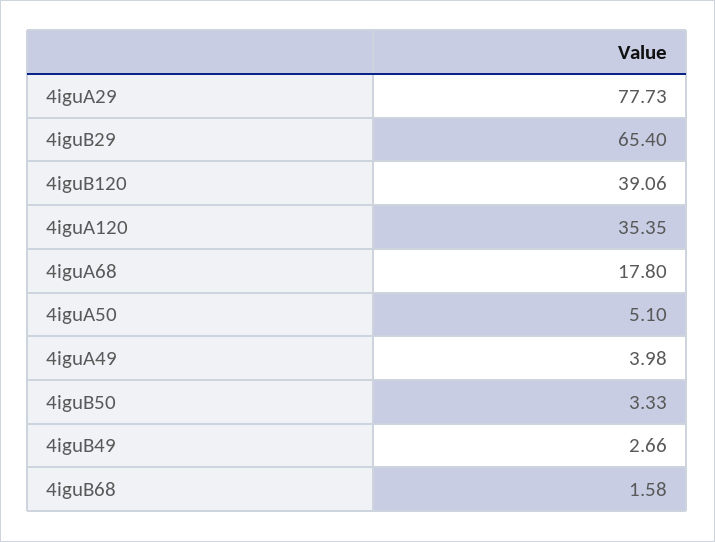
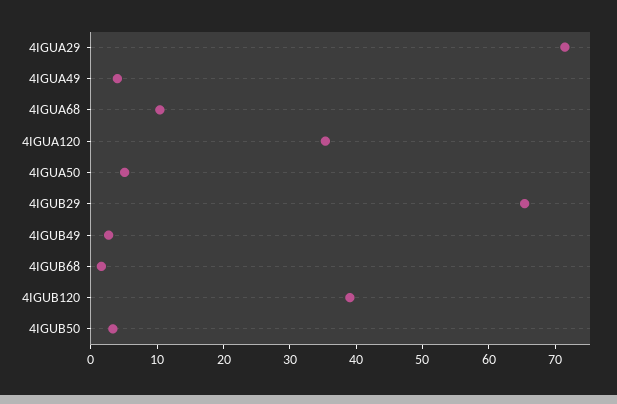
4iguA29: 77.73 -> 72
4iguA68: 17.8 -> 10

